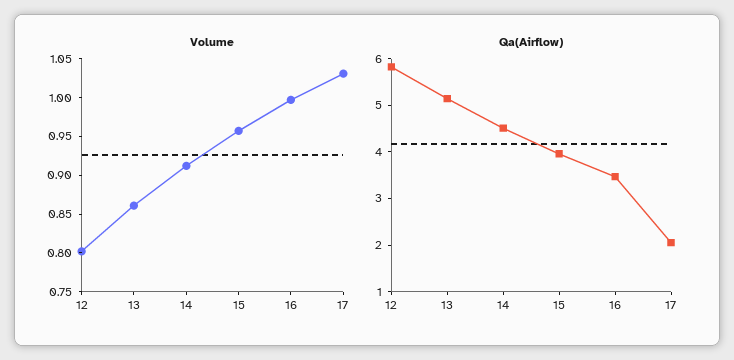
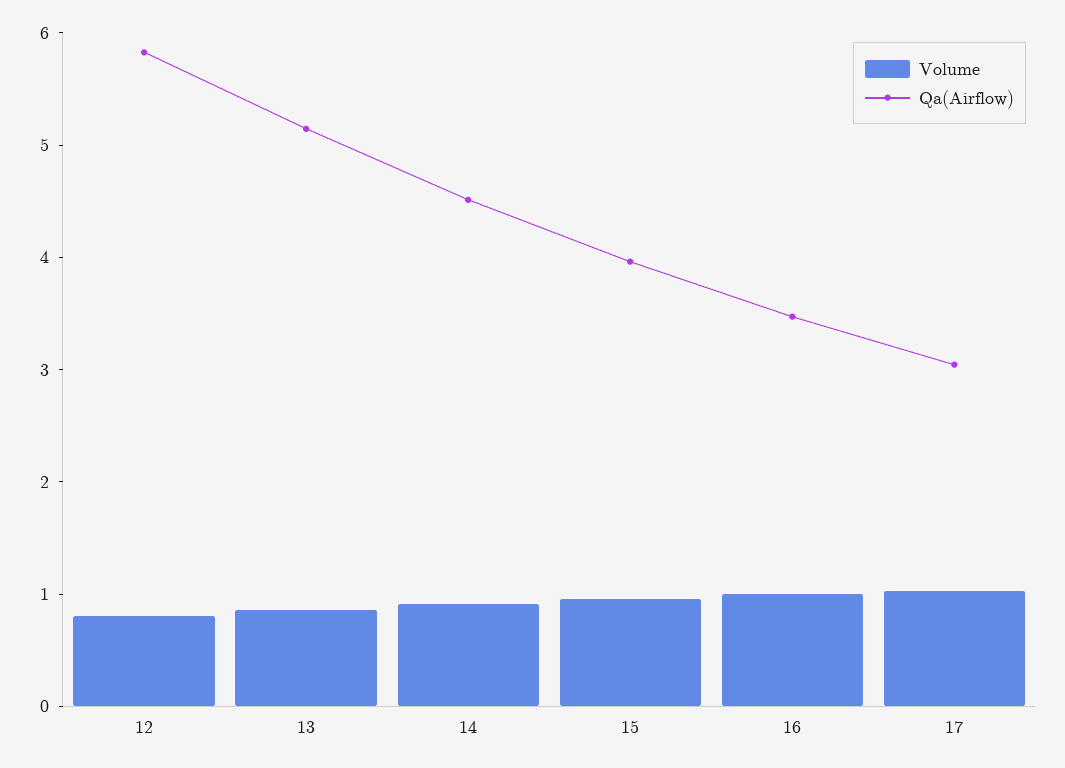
Qa(Airflow), 17: 2 -> 3

